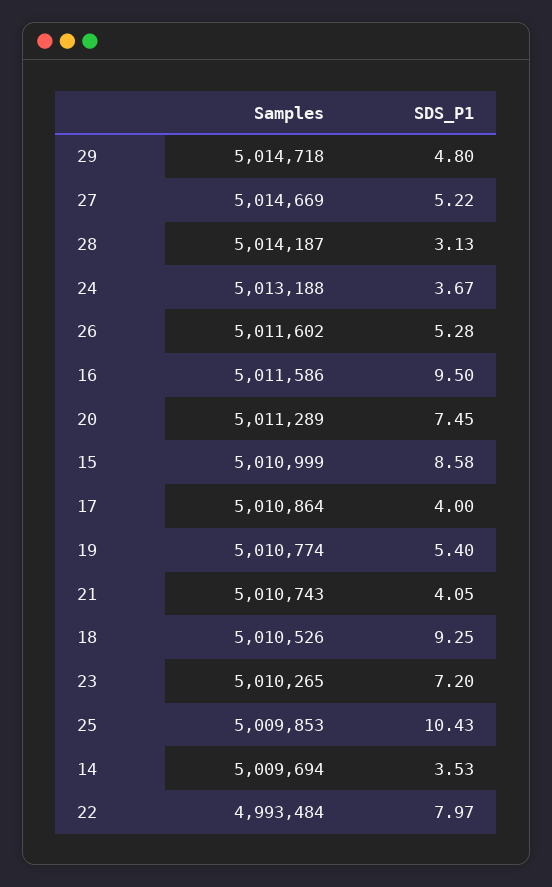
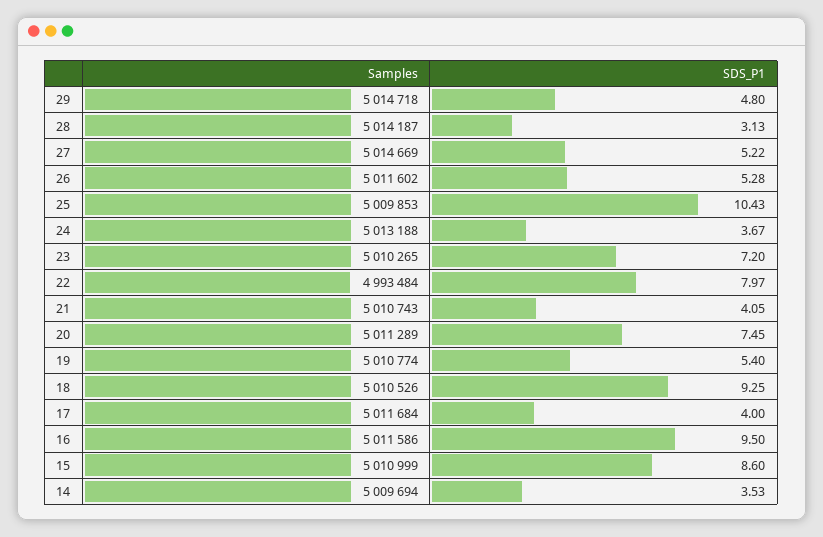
SDS_P1, 15: 8.58 -> 8.6
Samples, 17: 5010864 -> 5011684

